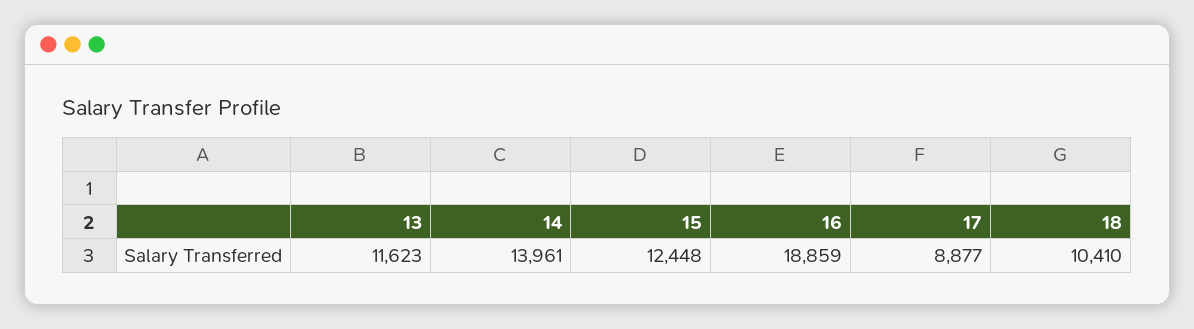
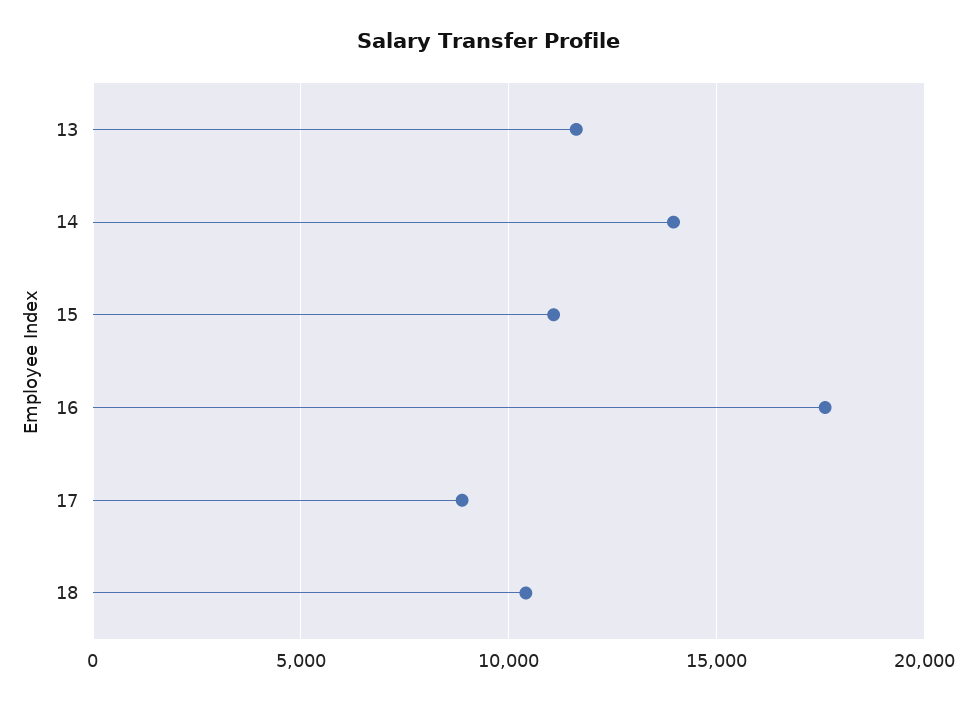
15: 12448 -> 11000
16: 18859 -> 17500

